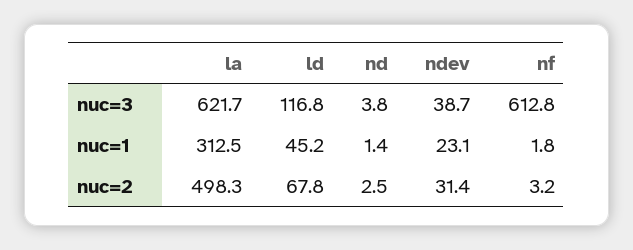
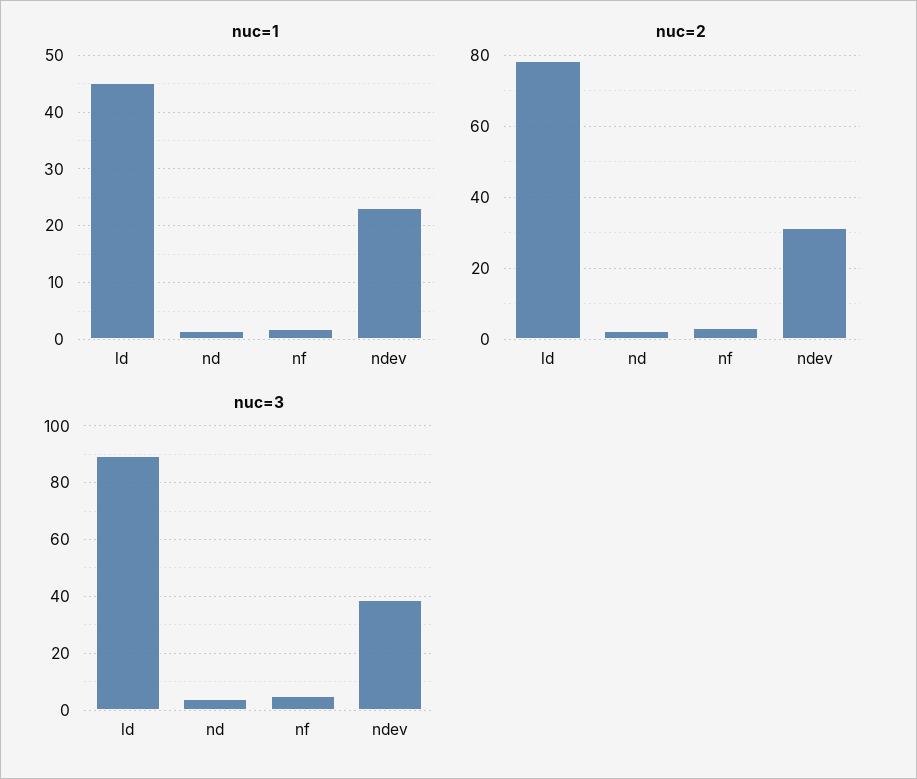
nuc=3, la: 621.7 -> none
nuc=3, ld: 116.8 -> 90
nuc=3, nf: 612.8 -> 5
nuc=1, la: 312.5 -> none
nuc=2, la: 498.3 -> none
nuc=2, ld: 67.8 -> 78

